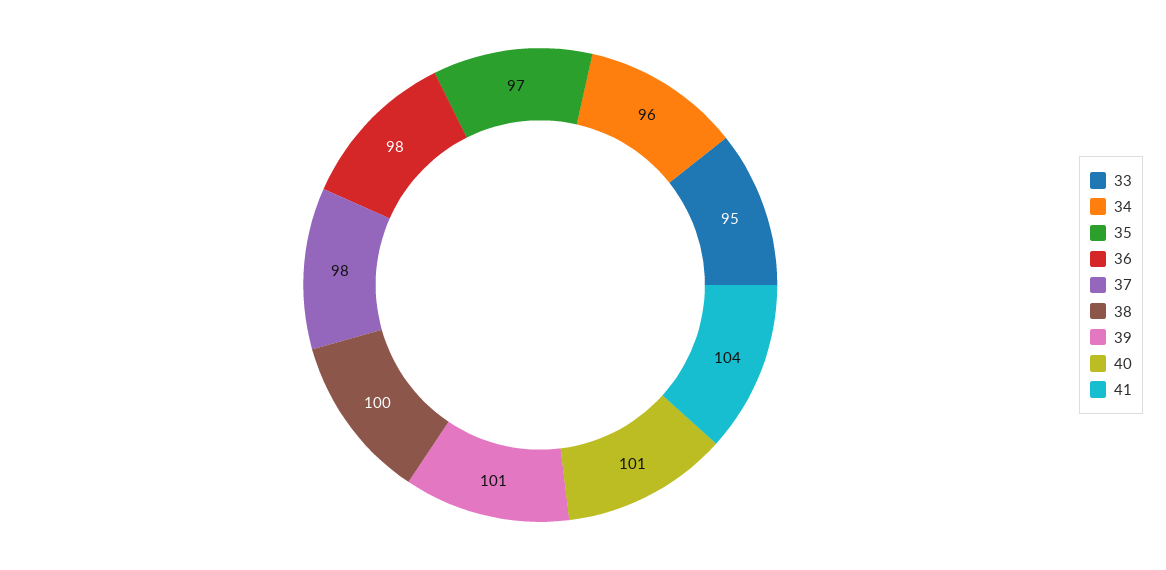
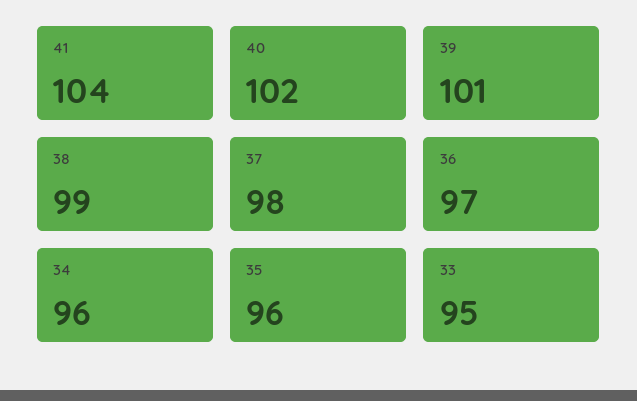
35: 97 -> 96
36: 98 -> 97
38: 100 -> 99
40: 101 -> 102

